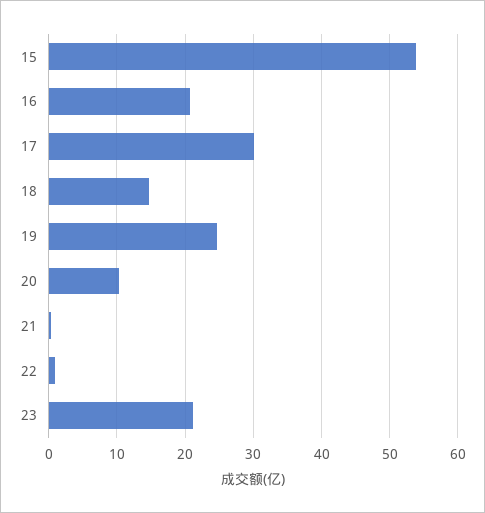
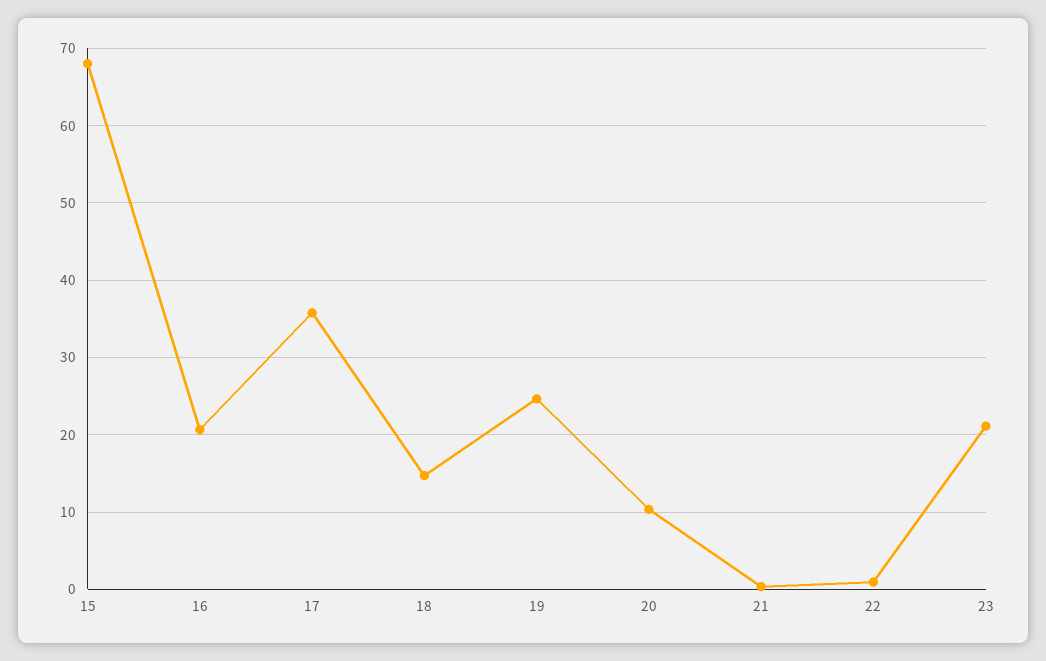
15: 54 -> 68
17: 30 -> 36

